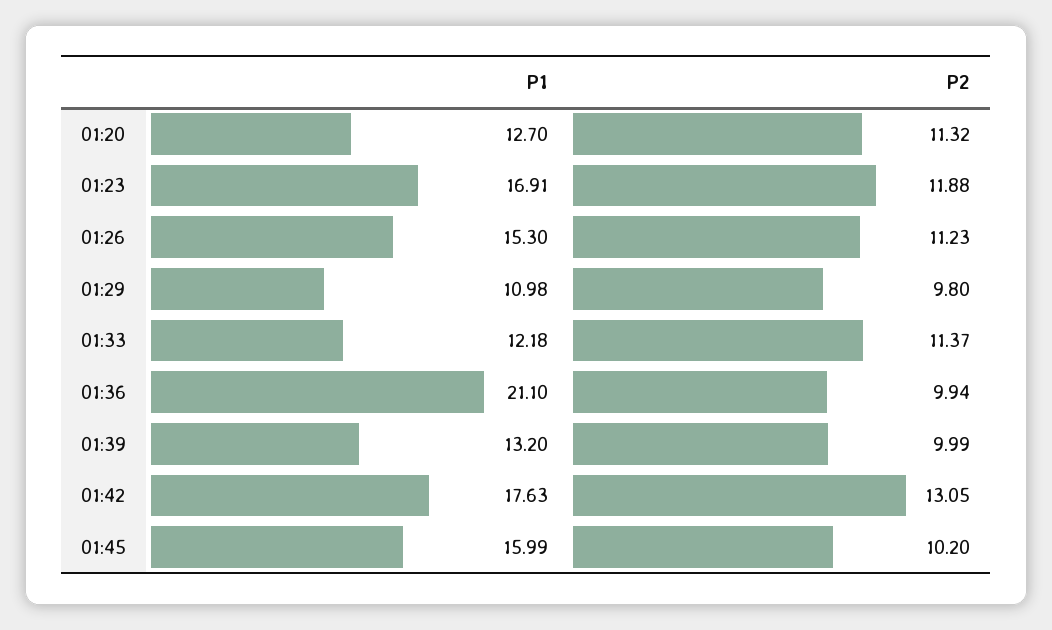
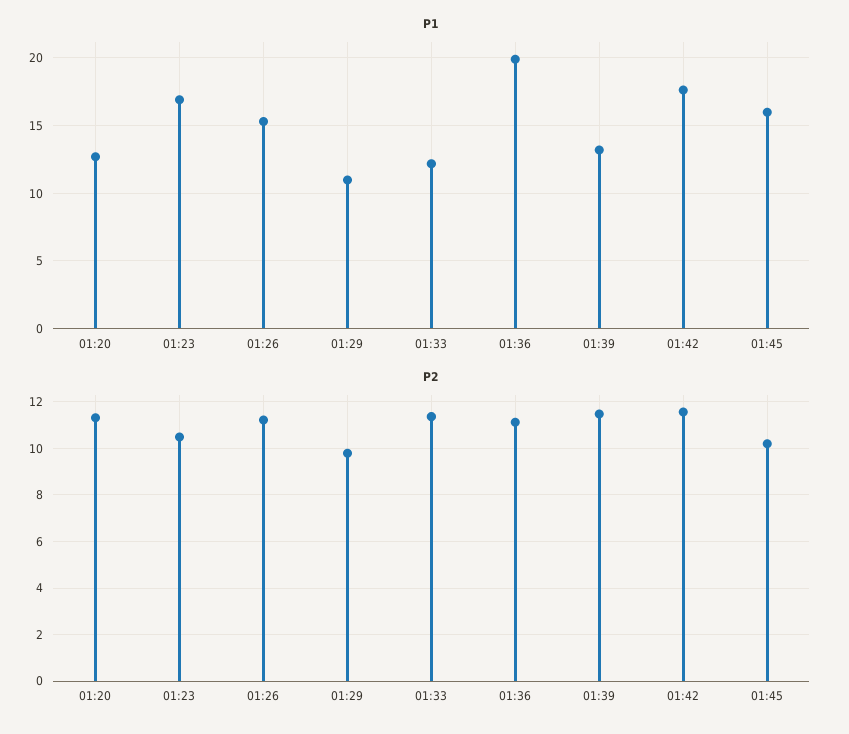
P2, 01:23: 11.88 -> 10.5
P1, 01:36: 21.1 -> 20
P2, 01:36: 9.94 -> 11
P2, 01:39: 9.99 -> 11.5
P2, 01:42: 13.05 -> 11.5

